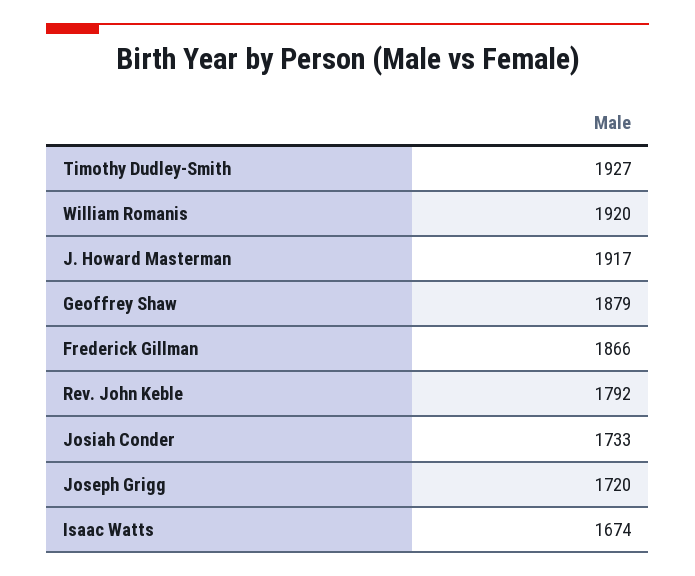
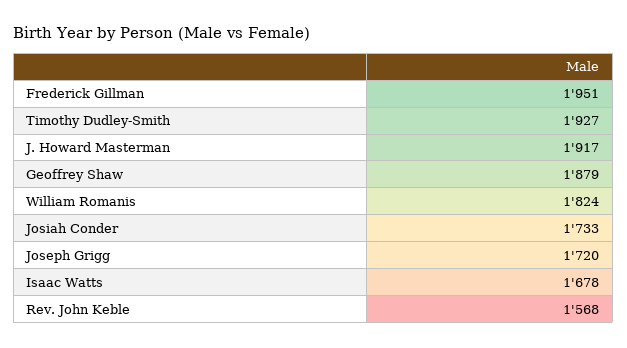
William Romanis: 1920 -> 1824
Frederick Gillman: 1866 -> 1951
Rev. John Keble: 1792 -> 1568
Isaac Watts: 1674 -> 1678

